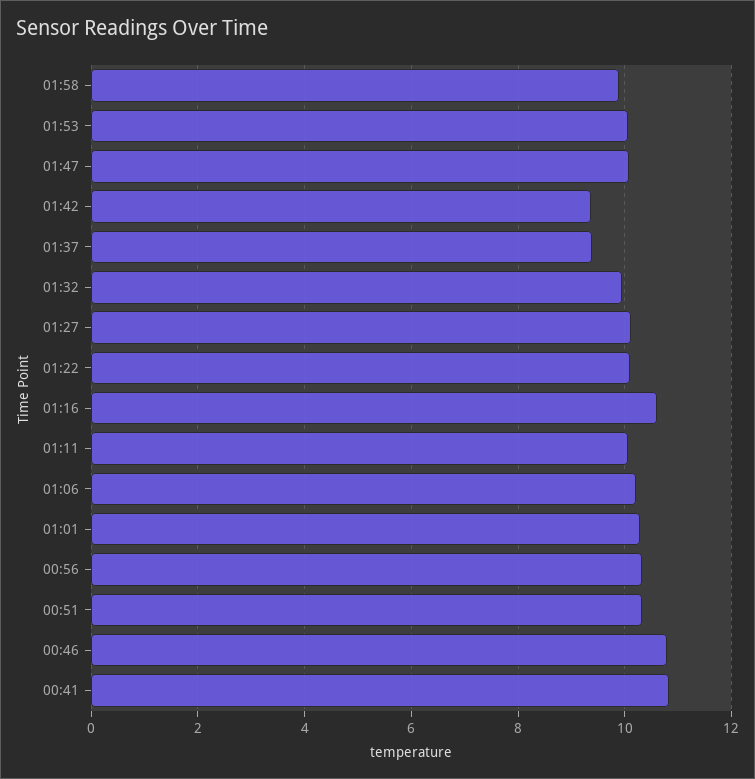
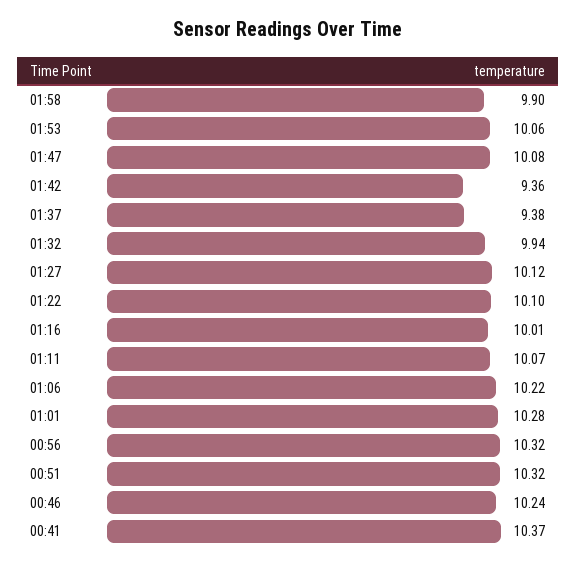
01:16: 10.6 -> 10.01
00:46: 10.8 -> 10.24
00:41: 10.8 -> 10.37

